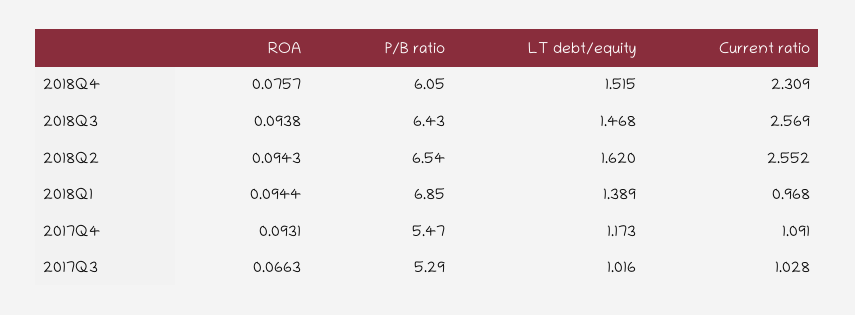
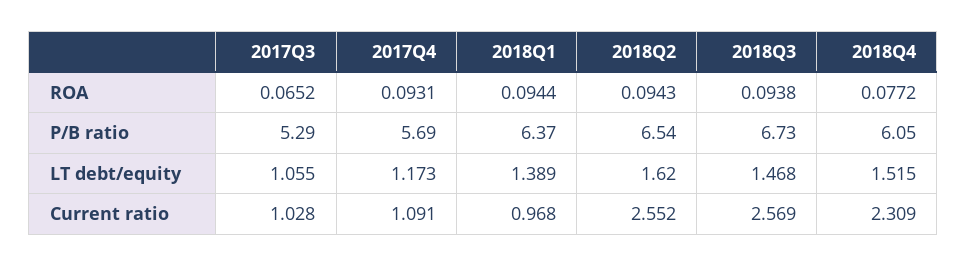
ROA, 2018Q4: 0.0757 -> 0.0772
P/B ratio, 2018Q3: 6.43 -> 6.73
P/B ratio, 2018Q1: 6.85 -> 6.37
P/B ratio, 2017Q4: 5.47 -> 5.69
ROA, 2017Q3: 0.0663 -> 0.0652
LT debt/equity, 2017Q3: 1.016 -> 1.055

